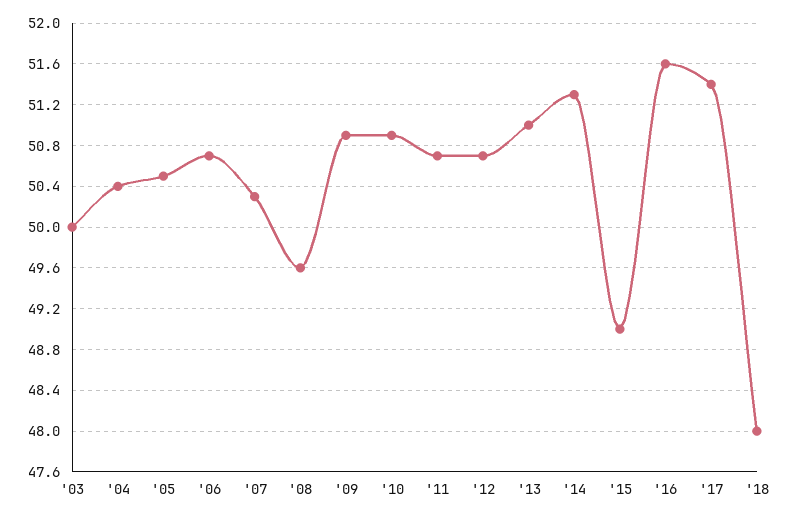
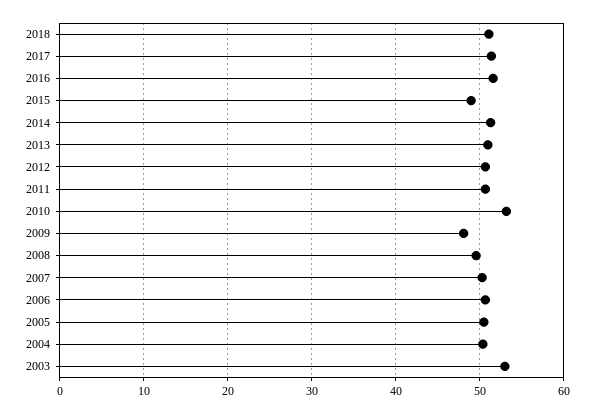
'03: 50 -> 53
'09: 50.9 -> 48
'10: 50.9 -> 53
'18: 48 -> 51

